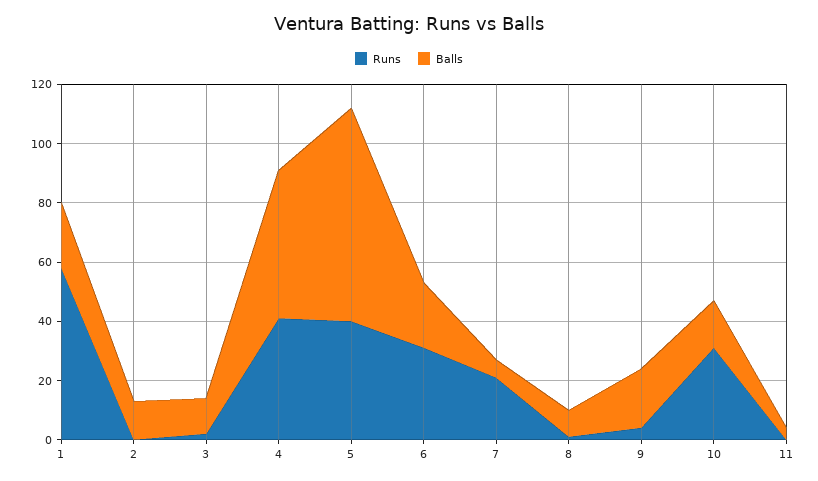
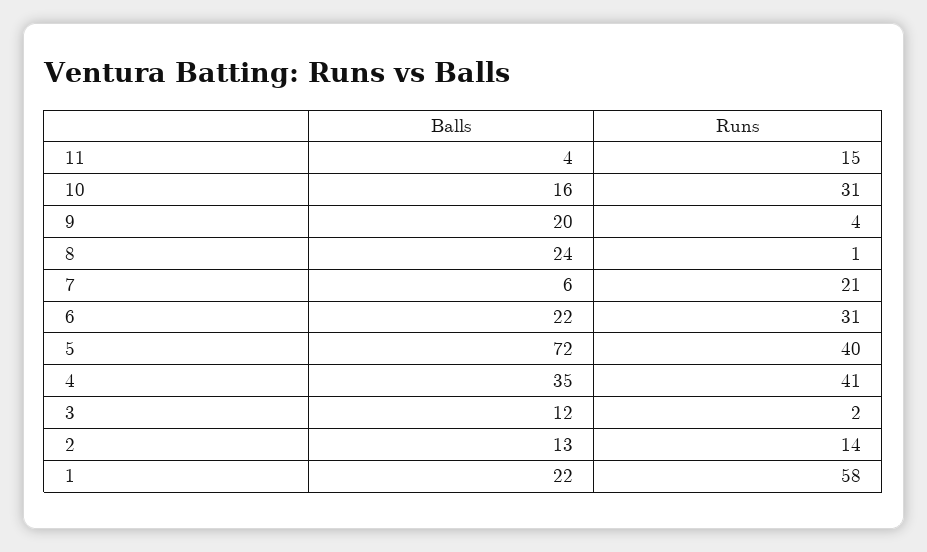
Runs, 2: 0 -> 14
Balls, 4: 50 -> 35
Balls, 8: 10 -> 24
Runs, 11: 0 -> 15

